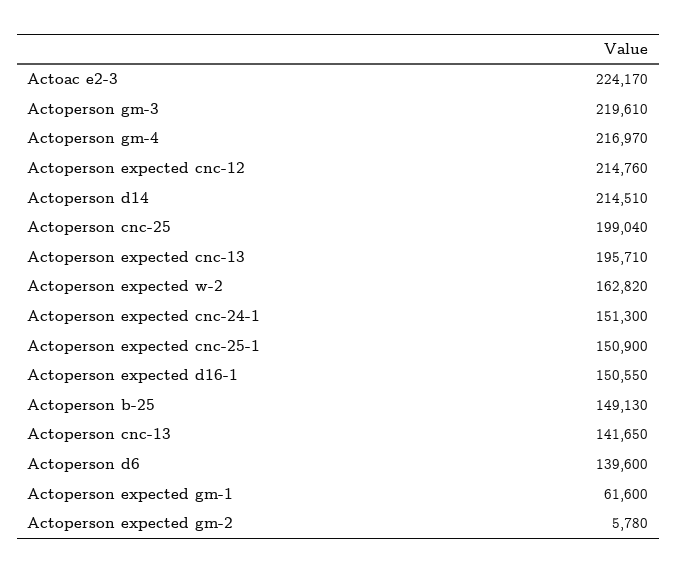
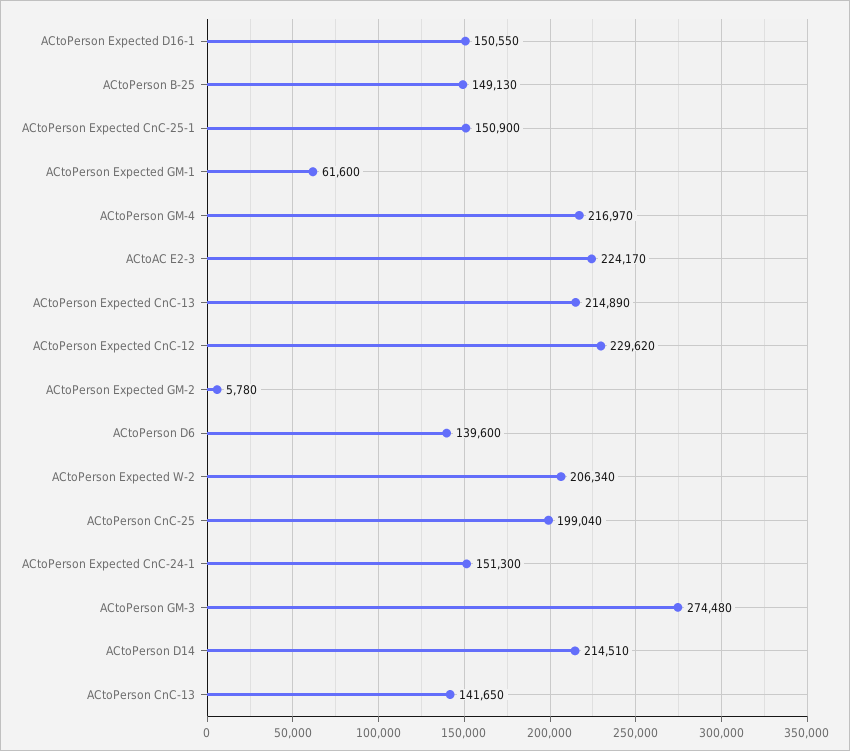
Actoperson gm-3: 219610 -> 274480
Actoperson expected cnc-12: 214760 -> 229620
Actoperson expected cnc-13: 195710 -> 214890
Actoperson expected w-2: 162820 -> 206340

